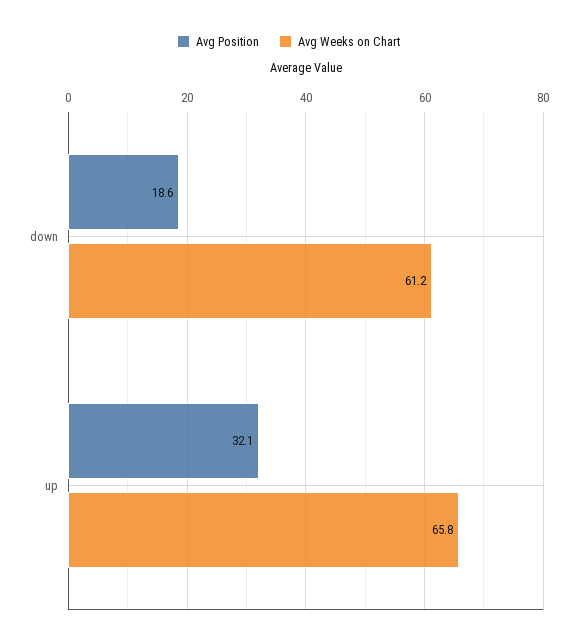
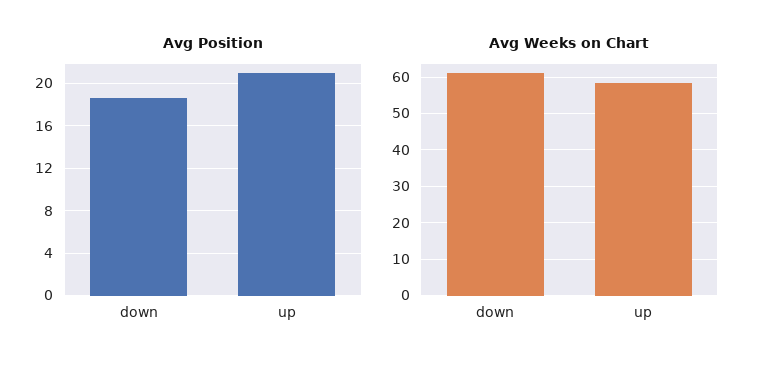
Avg Position, up: 32.1 -> 21
Avg Weeks on Chart, up: 65.8 -> 58

